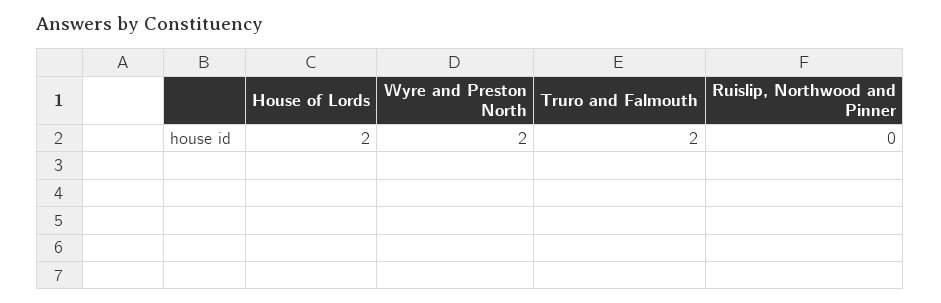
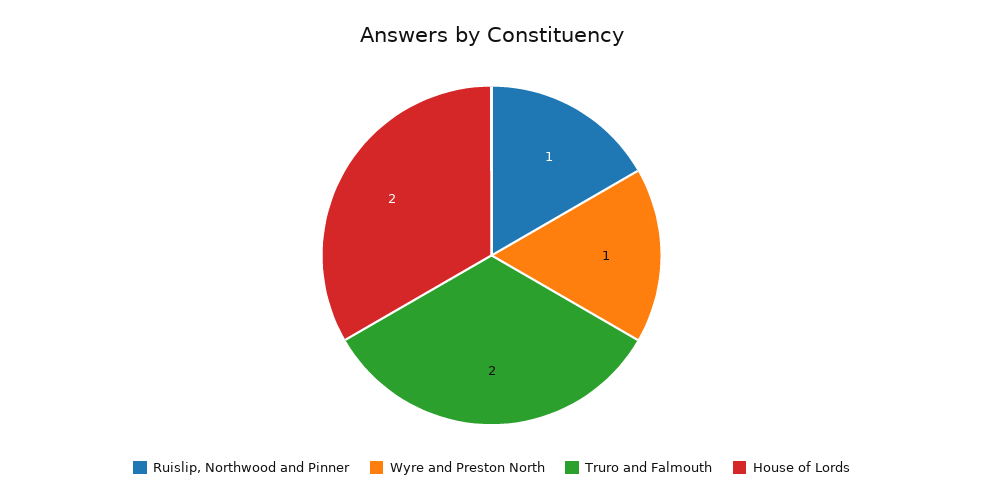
Wyre and Preston North: 2 -> 1
Ruislip, Northwood and Pinner: 0 -> 1

